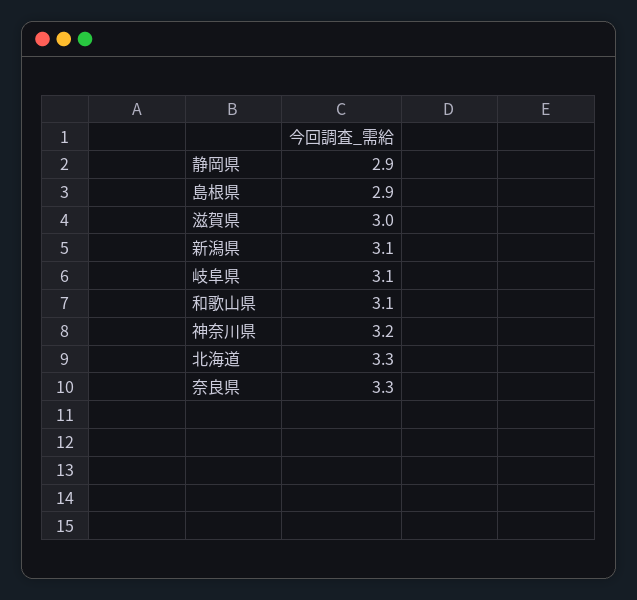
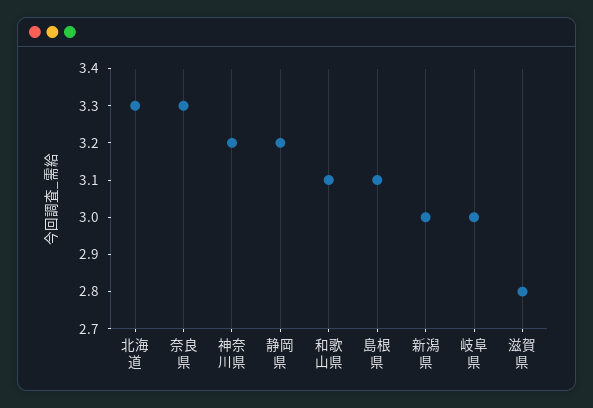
静岡県: 2.9 -> 3.2
島根県: 2.9 -> 3.1
滋賀県: 3 -> 2.8
新潟県: 3.1 -> 3
岐阜県: 3.1 -> 3

